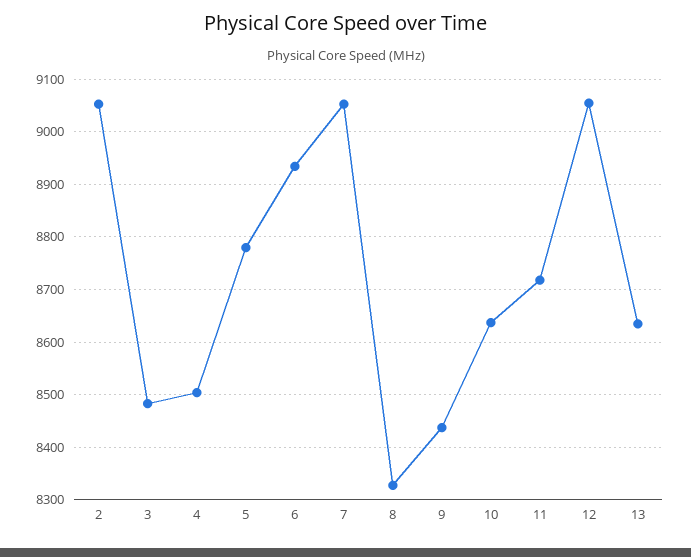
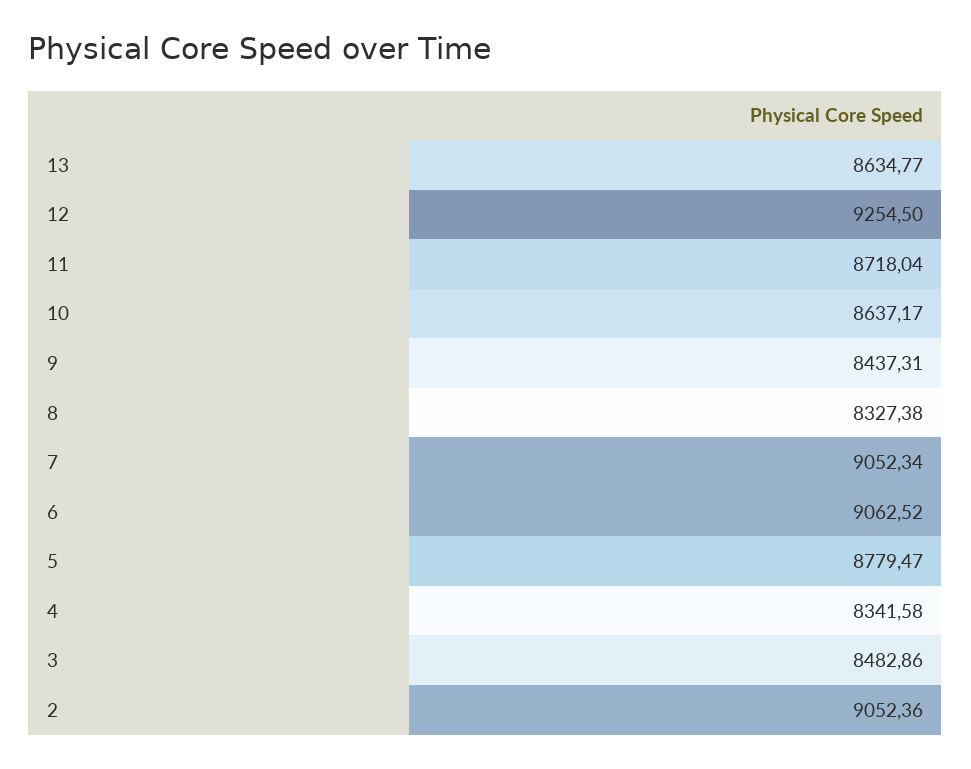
4: 8500 -> 8341.58
6: 8940 -> 9062.52
12: 9060 -> 9254.5

